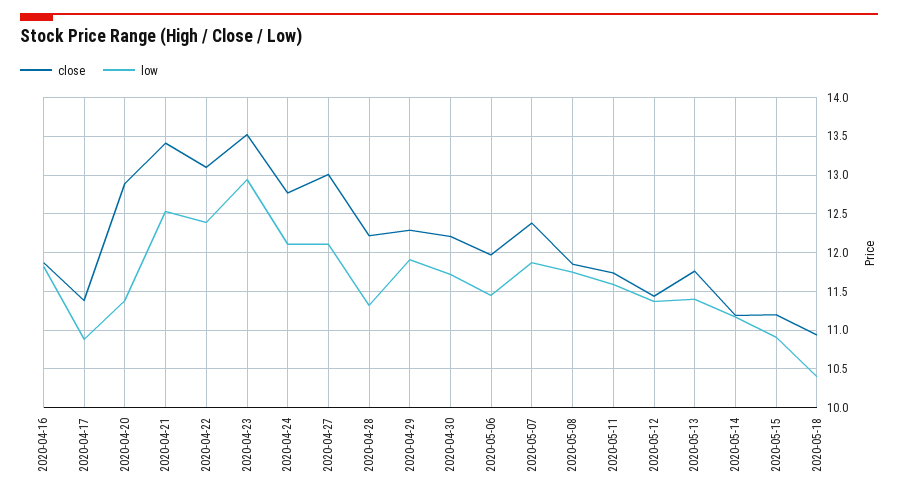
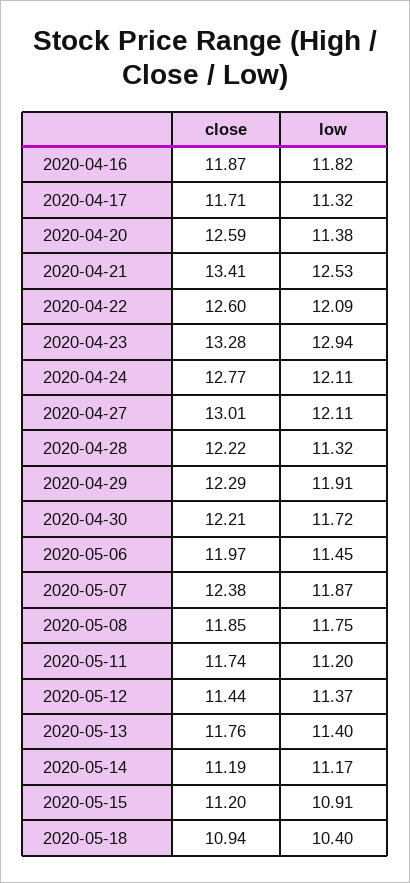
close, 2020-04-17: 11.4 -> 11.71
low, 2020-04-17: 10.9 -> 11.32
close, 2020-04-20: 12.9 -> 12.59
close, 2020-04-22: 13.1 -> 12.6
low, 2020-04-22: 12.4 -> 12.09
close, 2020-04-23: 13.5 -> 13.28
low, 2020-05-11: 11.6 -> 11.2

